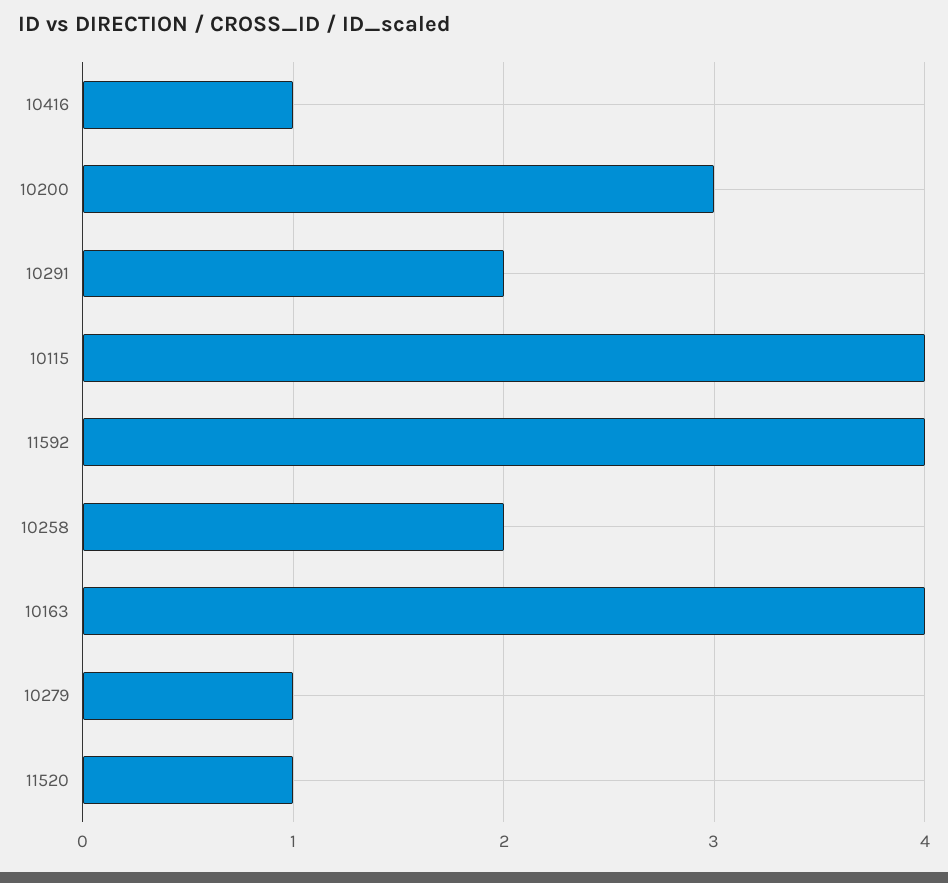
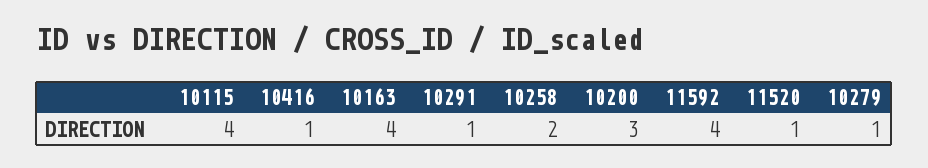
10291: 2 -> 1

